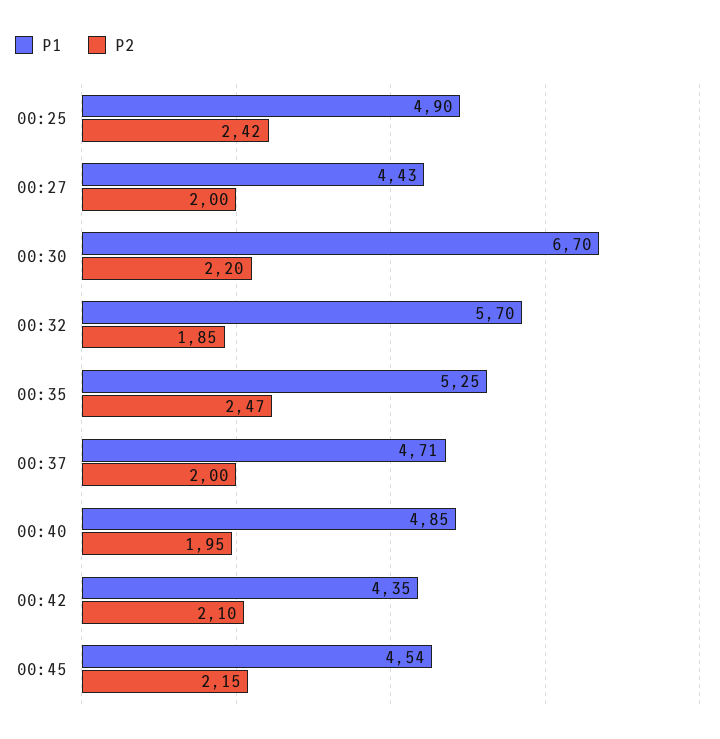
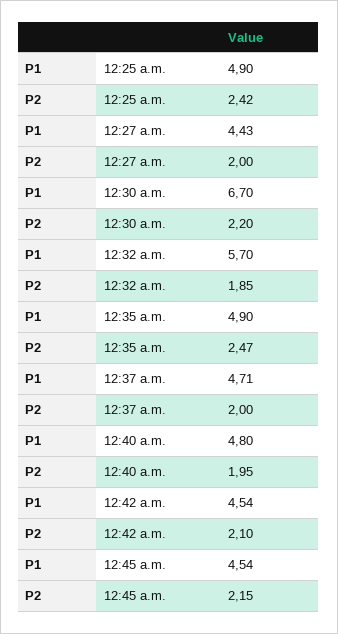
P1, 00:35: 5.25 -> 4.9
P1, 00:40: 4.85 -> 4.8
P1, 00:42: 4.35 -> 4.54

